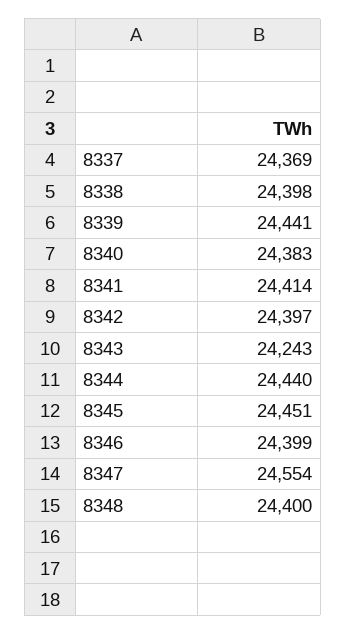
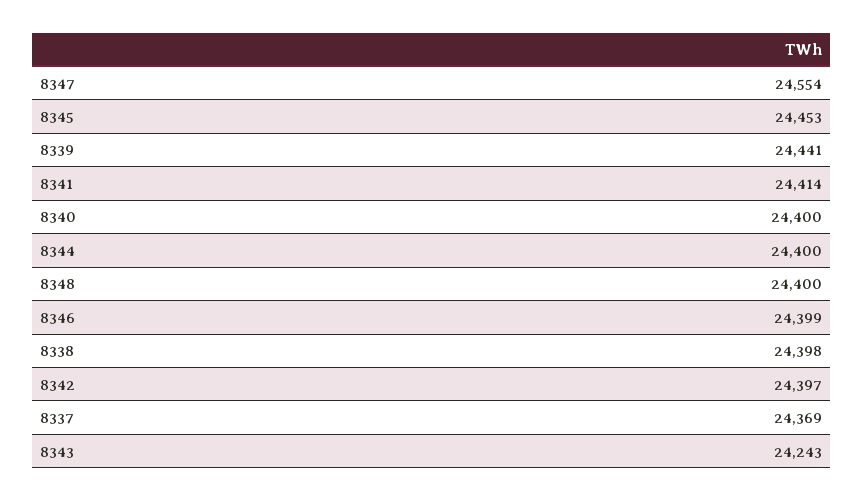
8340: 24383 -> 24400
8344: 24440 -> 24400
8345: 24451 -> 24453

